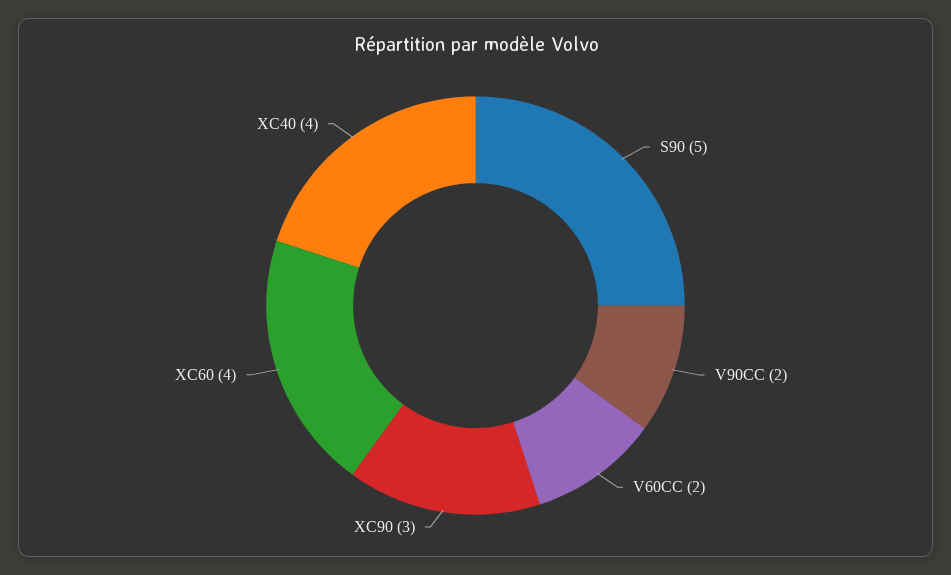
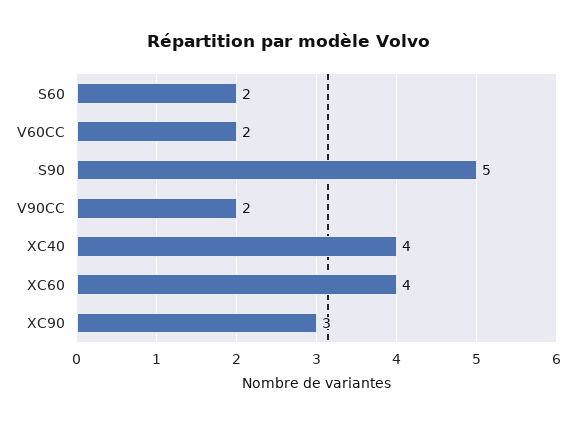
S60: none -> 2

